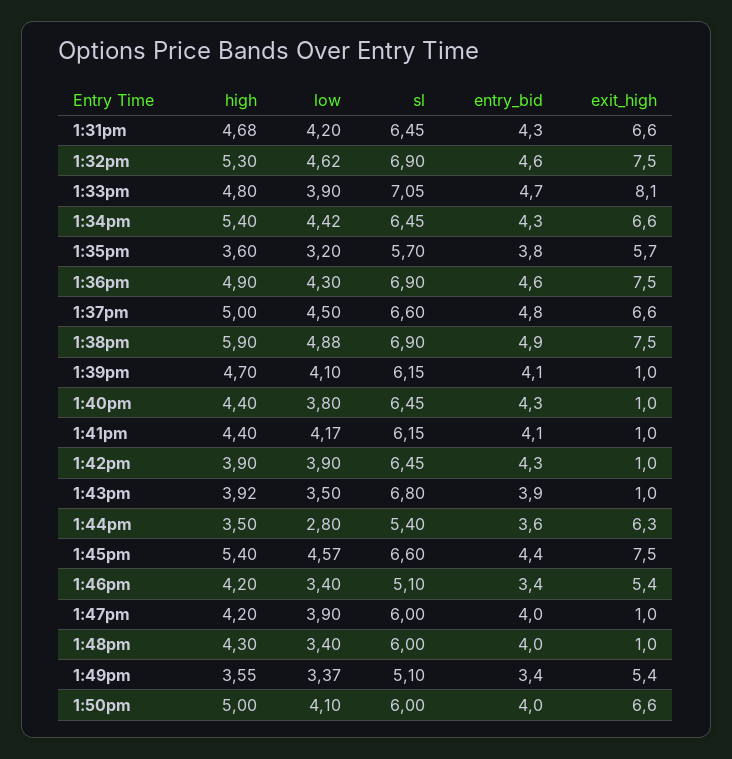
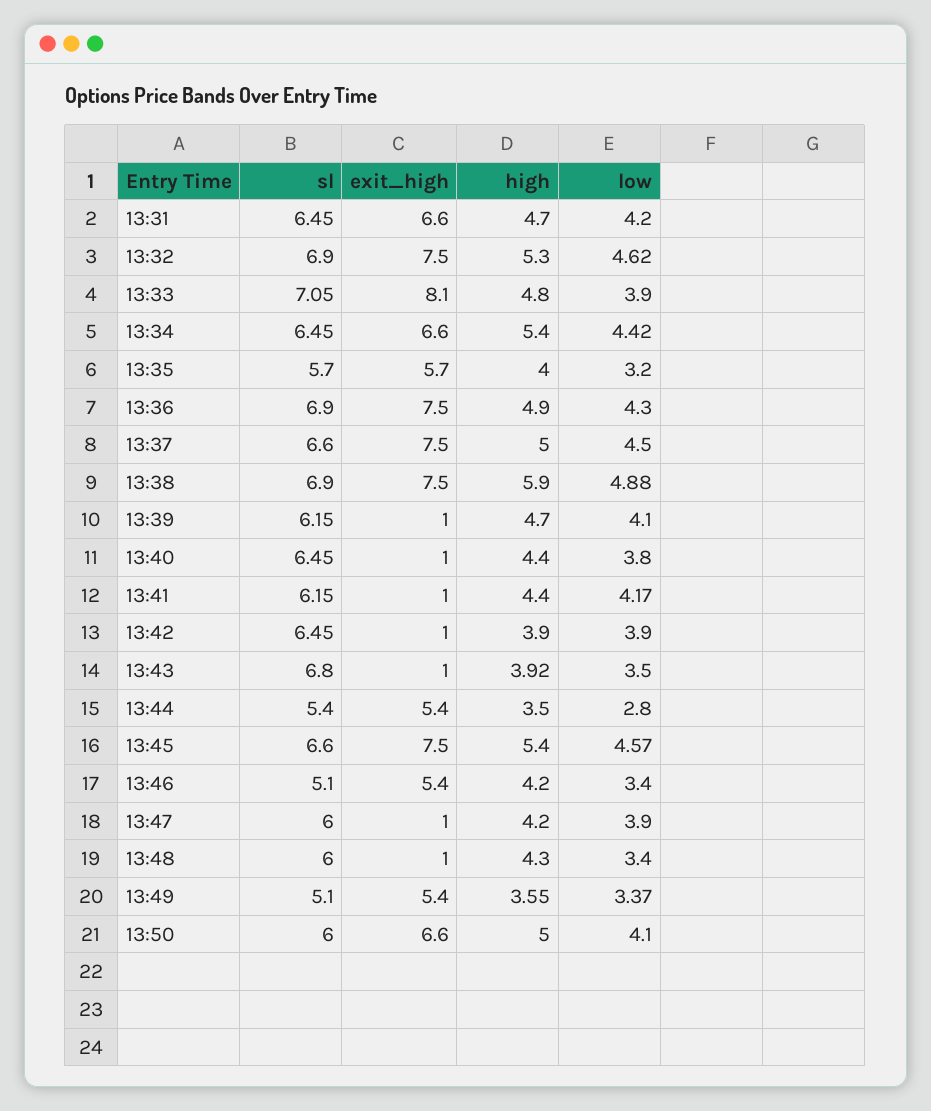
high, 1:31pm: 4.68 -> 4.7
entry_bid, 1:31pm: 4.3 -> none
entry_bid, 1:32pm: 4.6 -> none
entry_bid, 1:33pm: 4.7 -> none
entry_bid, 1:34pm: 4.3 -> none
high, 1:35pm: 3.6 -> 4
entry_bid, 1:35pm: 3.8 -> none
entry_bid, 1:36pm: 4.6 -> none
entry_bid, 1:37pm: 4.8 -> none
exit_high, 1:37pm: 6.6 -> 7.5
entry_bid, 1:38pm: 4.9 -> none
entry_bid, 1:39pm: 4.1 -> none
entry_bid, 1:40pm: 4.3 -> none
entry_bid, 1:41pm: 4.1 -> none
entry_bid, 1:42pm: 4.3 -> none
entry_bid, 1:43pm: 3.9 -> none
entry_bid, 1:44pm: 3.6 -> none
exit_high, 1:44pm: 6.3 -> 5.4
entry_bid, 1:45pm: 4.4 -> none
entry_bid, 1:46pm: 3.4 -> none
entry_bid, 1:47pm: 4 -> none
entry_bid, 1:48pm: 4 -> none
entry_bid, 1:49pm: 3.4 -> none
entry_bid, 1:50pm: 4 -> none

